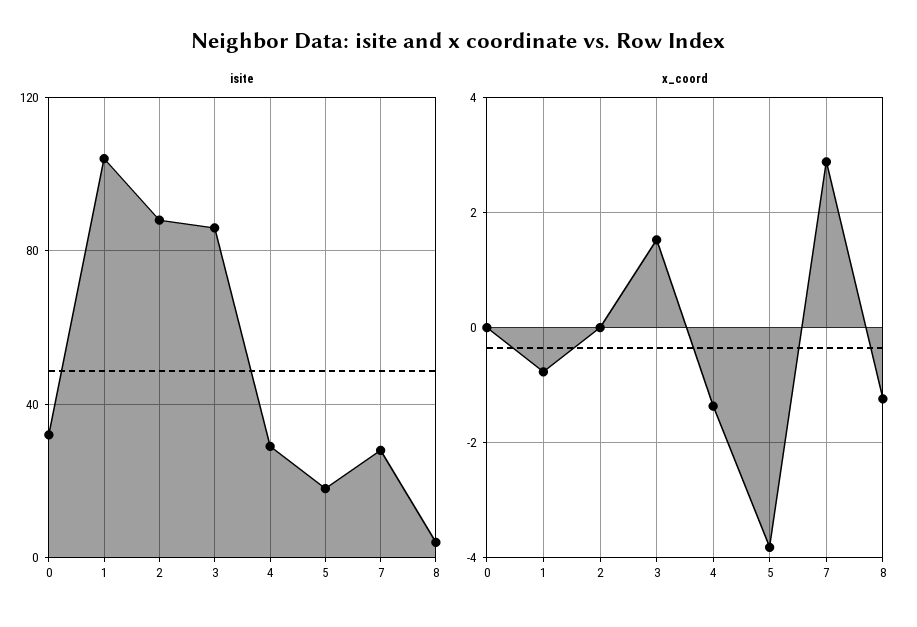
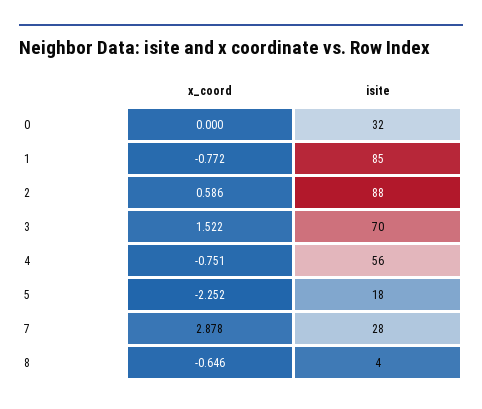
isite, 1: 105 -> 85
isite, 3: 85 -> 70
isite, 4: 30 -> 56
x_coord, 2: 0 -> 0.586
x_coord, 4: -1.4 -> -0.751
x_coord, 5: -3.8 -> -2.252
x_coord, 8: -1.2 -> -0.646

